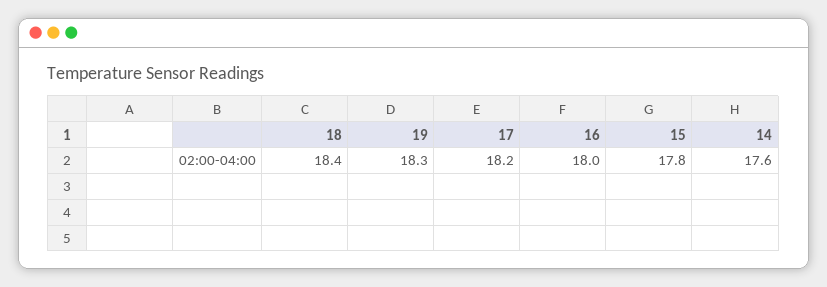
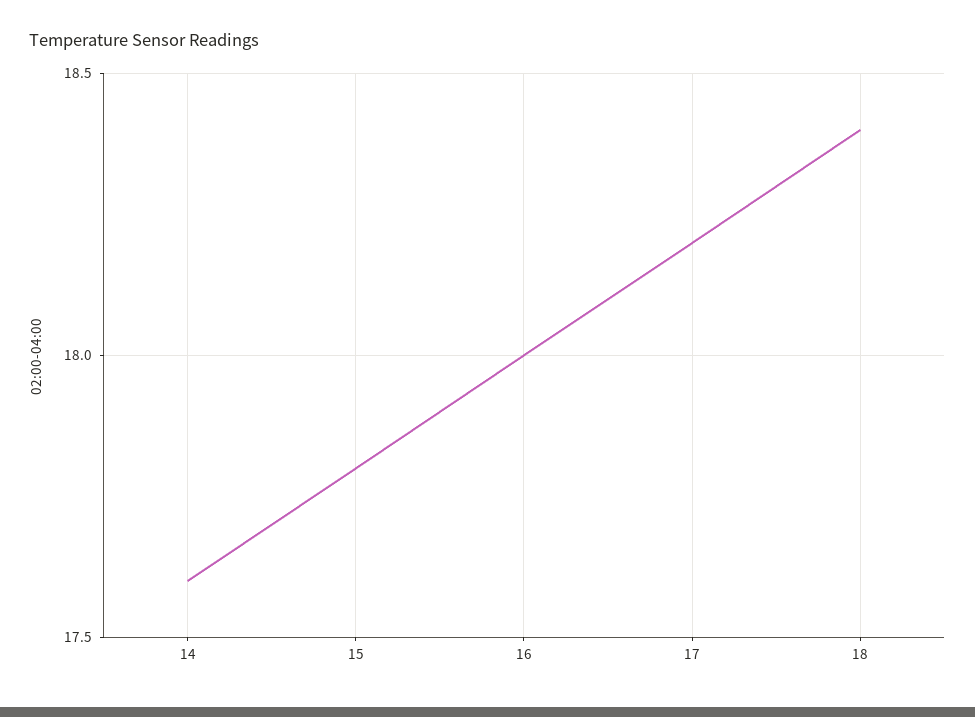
19: 18.3 -> none

